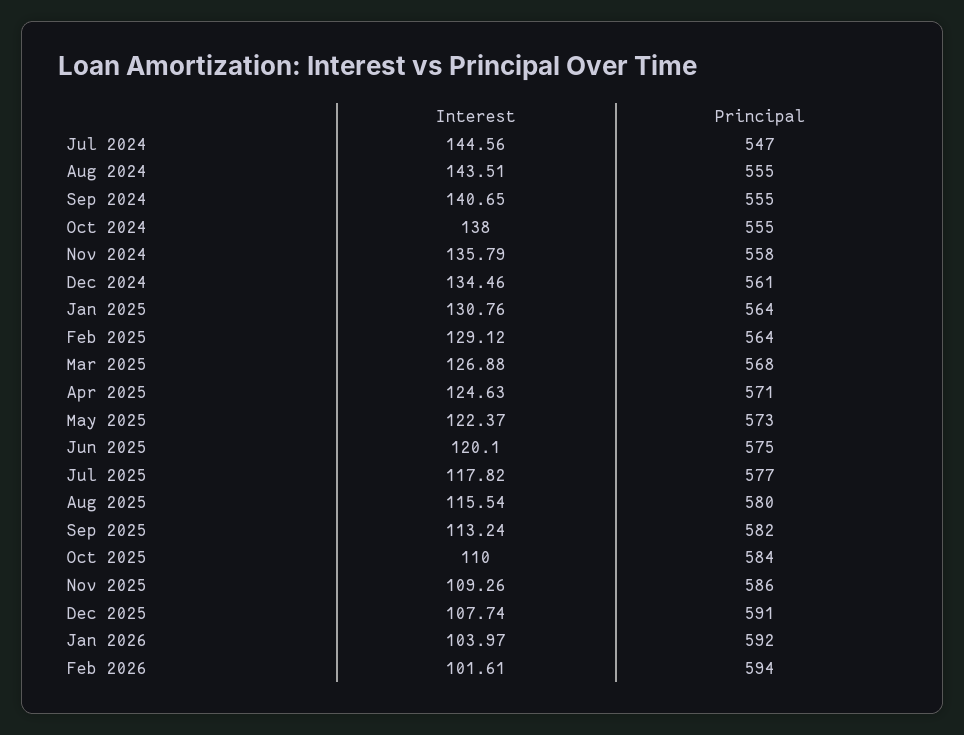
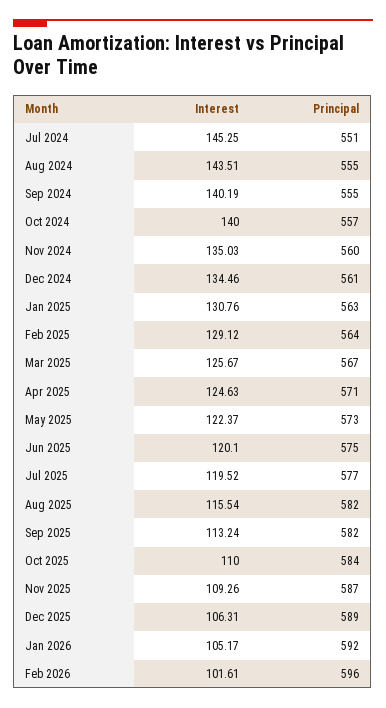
Interest, Jul 2024: 144.56 -> 145.25
Principal, Jul 2024: 547 -> 551
Interest, Sep 2024: 140.65 -> 140.19
Interest, Oct 2024: 138 -> 140
Principal, Oct 2024: 555 -> 557
Interest, Nov 2024: 135.79 -> 135.03
Principal, Nov 2024: 558 -> 560
Principal, Jan 2025: 564 -> 563
Interest, Mar 2025: 126.88 -> 125.67
Principal, Mar 2025: 568 -> 567
Interest, Jul 2025: 117.82 -> 119.52
Principal, Aug 2025: 580 -> 582
Principal, Nov 2025: 586 -> 587
Interest, Dec 2025: 107.74 -> 106.31
Principal, Dec 2025: 591 -> 589
Interest, Jan 2026: 103.97 -> 105.17
Principal, Feb 2026: 594 -> 596

